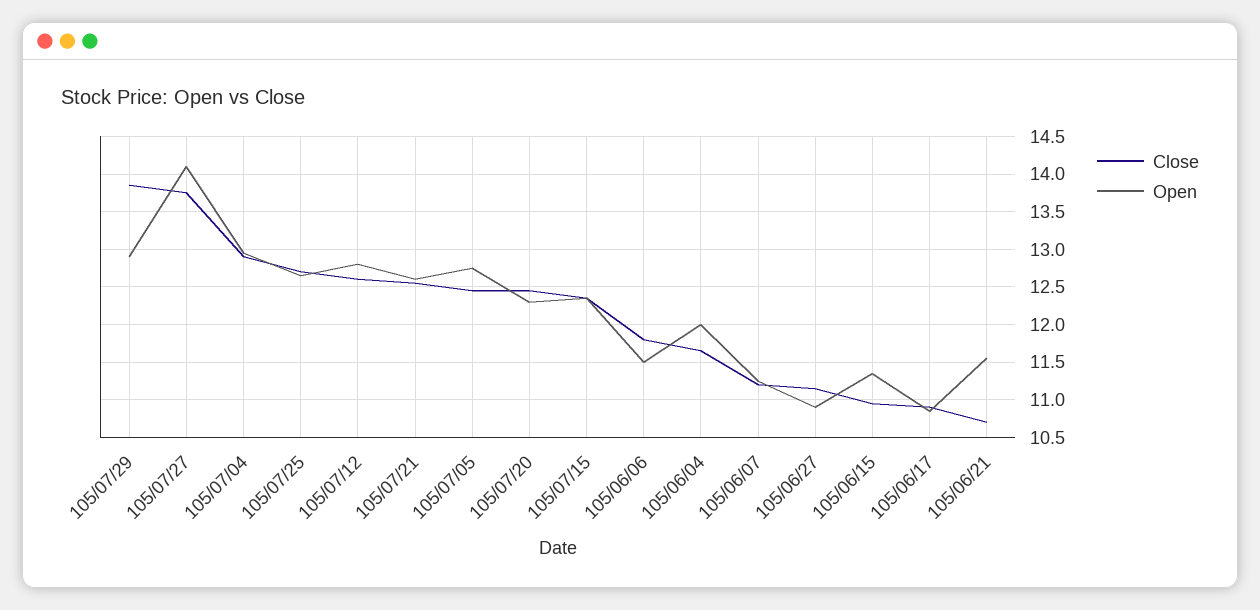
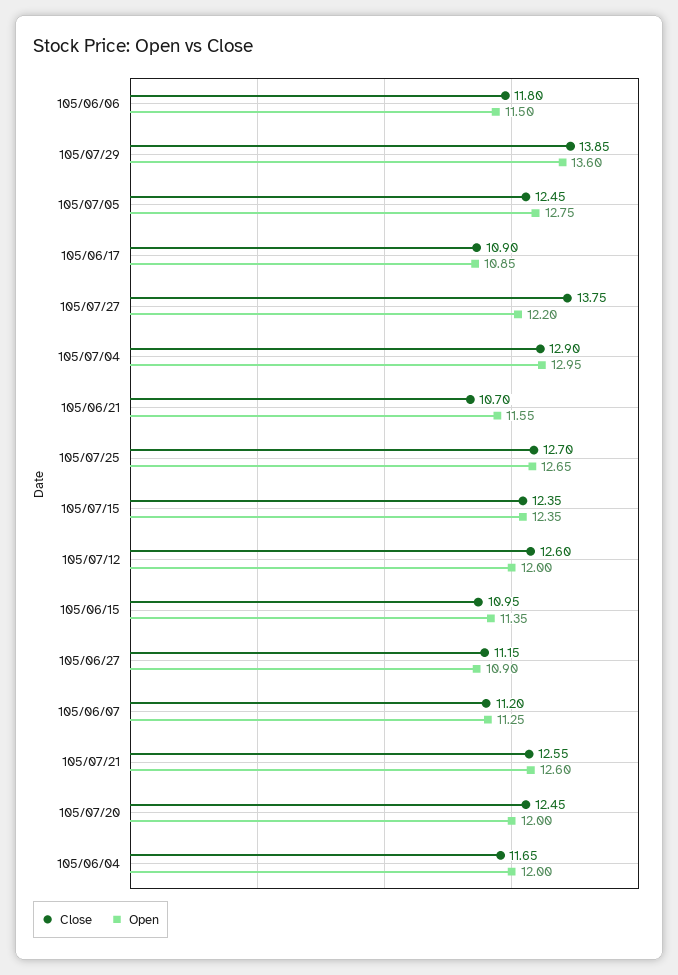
Open, 105/07/29: 12.9 -> 13.6
Open, 105/07/27: 14.1 -> 12.2
Open, 105/07/12: 12.8 -> 12
Open, 105/07/20: 12.3 -> 12

